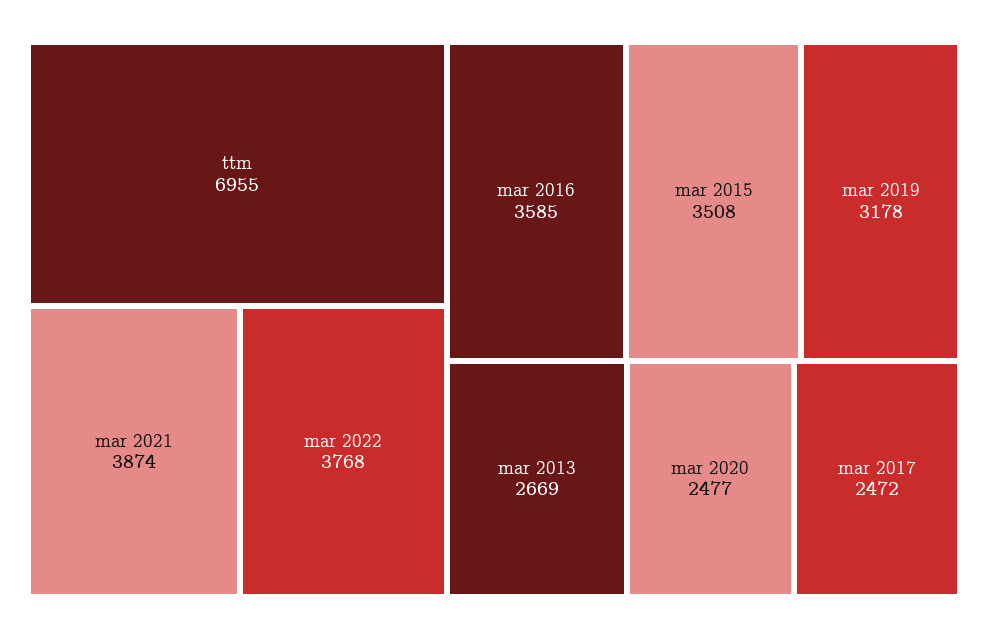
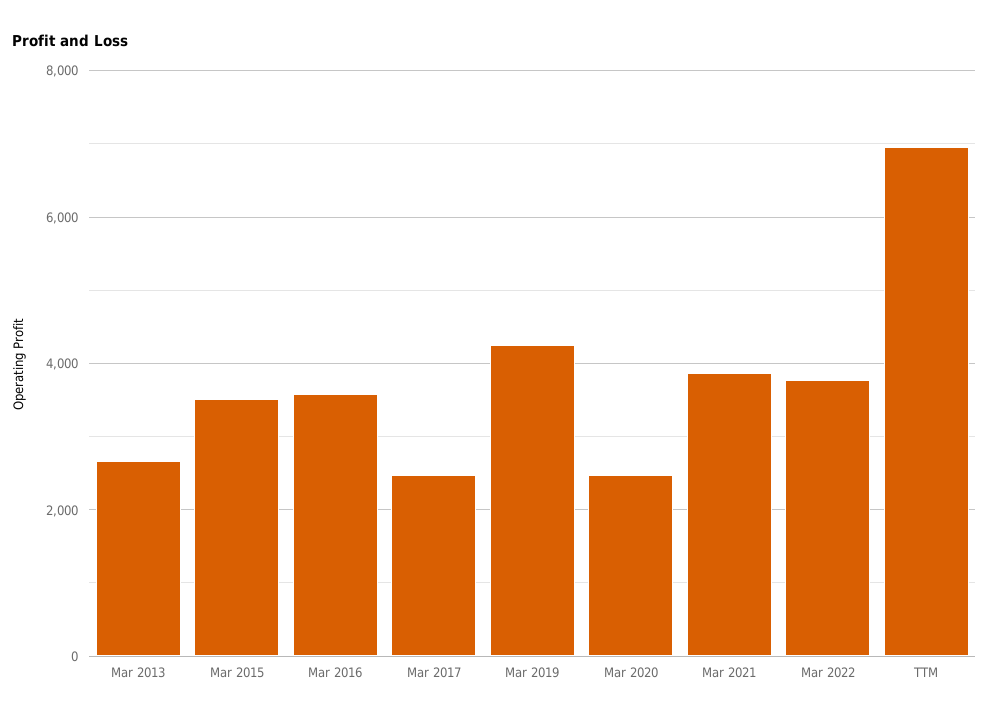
mar 2019: 3178 -> 4200

